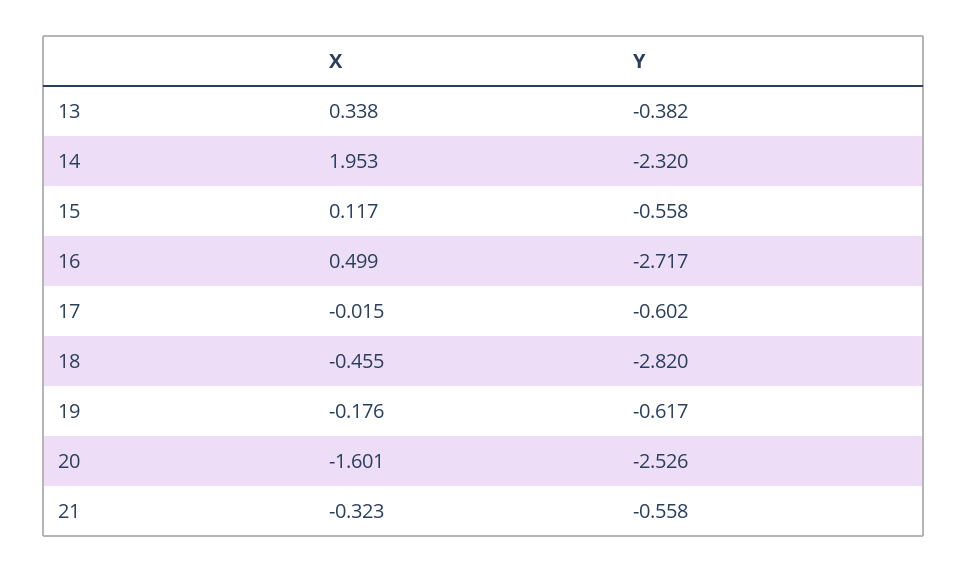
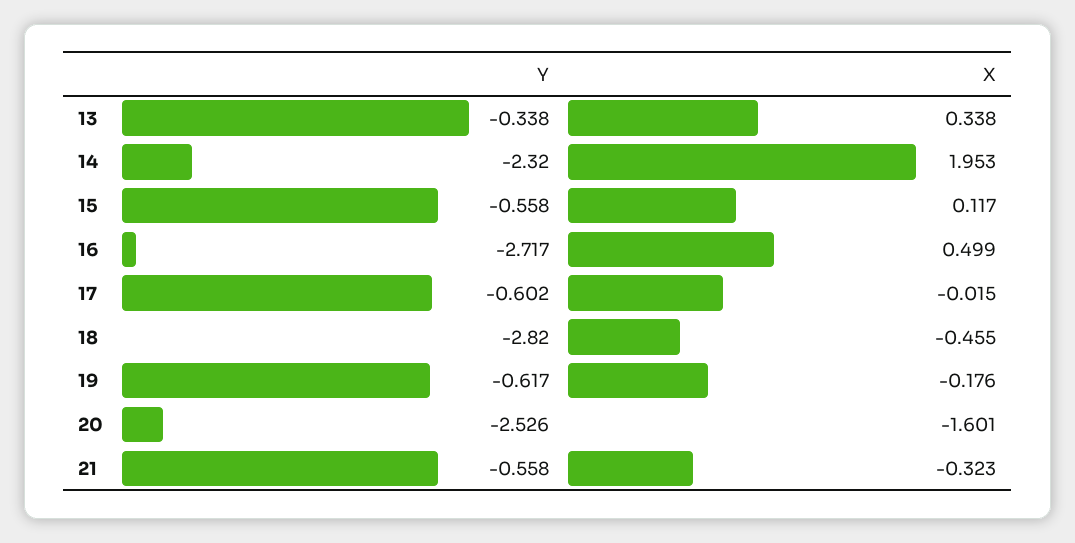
Y, 13: -0.382 -> -0.338

